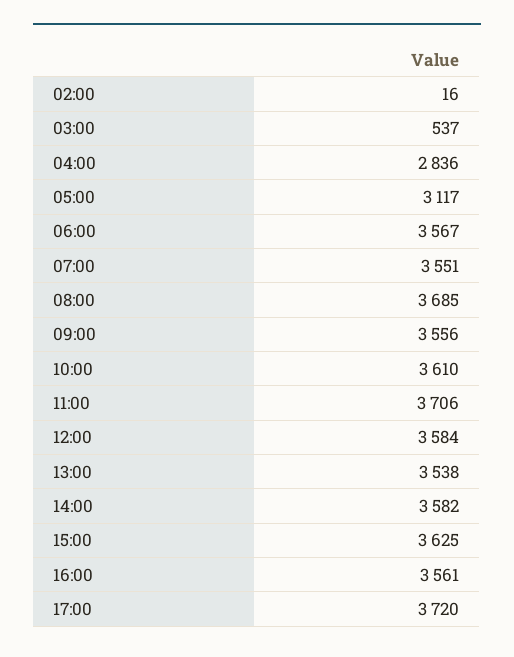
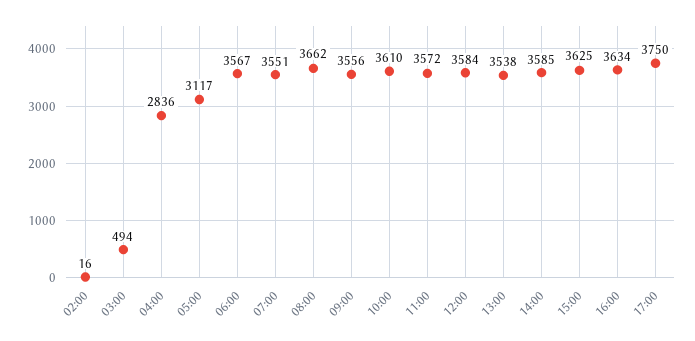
03:00: 537 -> 494
08:00: 3685 -> 3662
11:00: 3706 -> 3572
14:00: 3582 -> 3585
16:00: 3561 -> 3634
17:00: 3720 -> 3750

